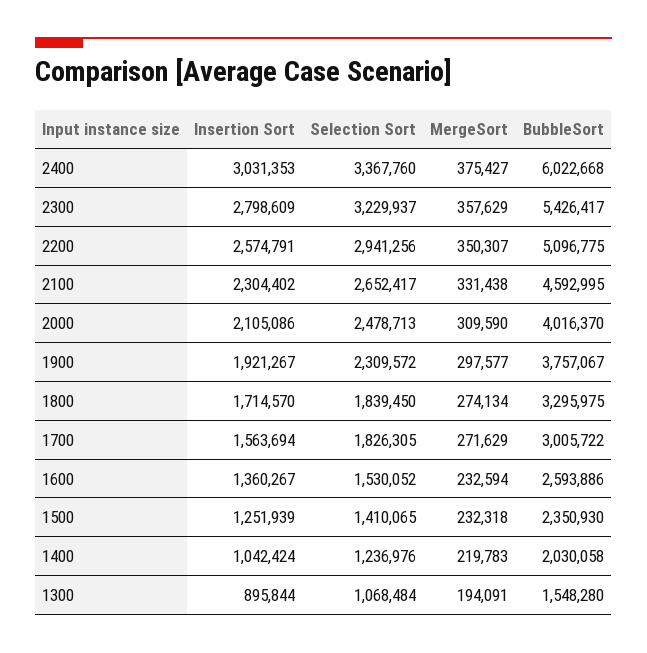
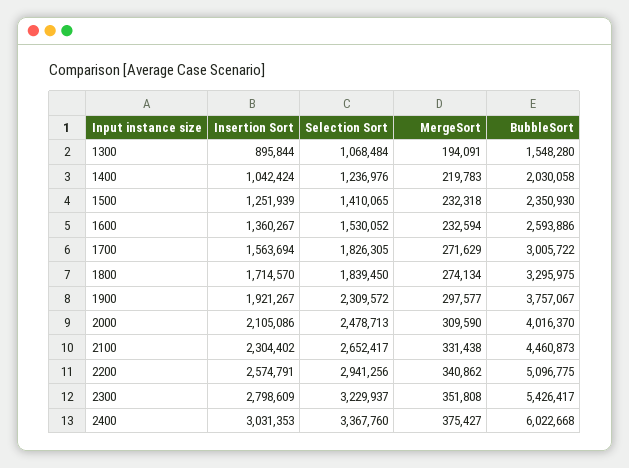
MergeSort, 2300: 357629 -> 351808
MergeSort, 2200: 350307 -> 340862
BubbleSort, 2100: 4592995 -> 4460873

